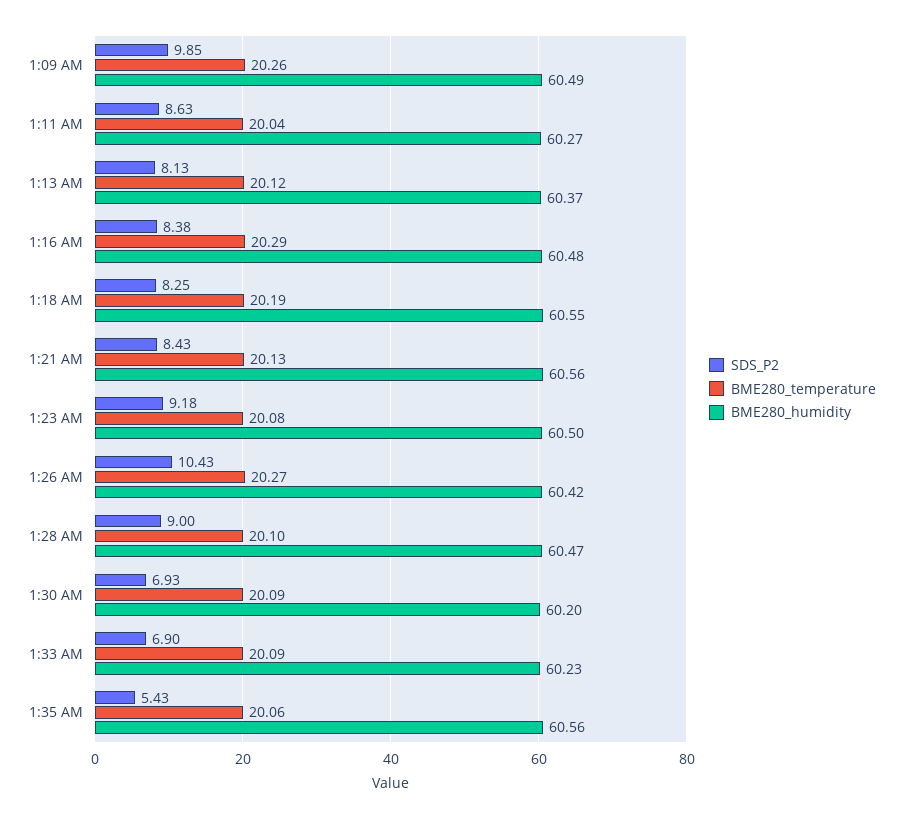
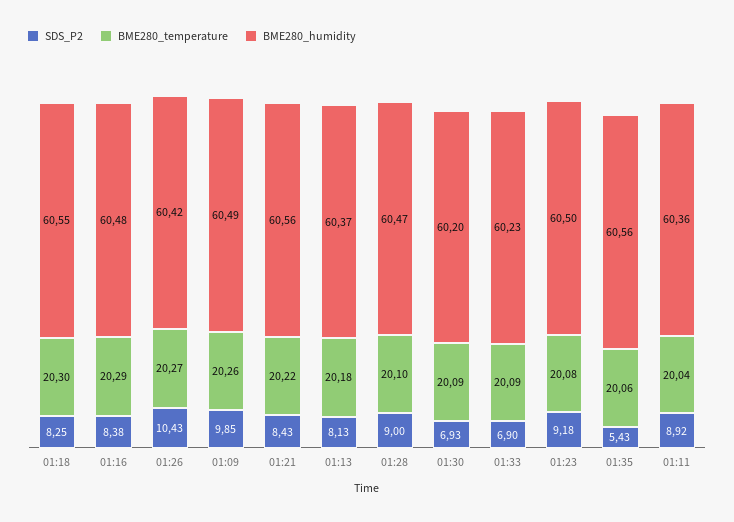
SDS_P2, 1:11 AM: 8.63 -> 8.92
BME280_humidity, 1:11 AM: 60.27 -> 60.36
BME280_temperature, 1:13 AM: 20.12 -> 20.18
BME280_temperature, 1:18 AM: 20.19 -> 20.3
BME280_temperature, 1:21 AM: 20.13 -> 20.22

